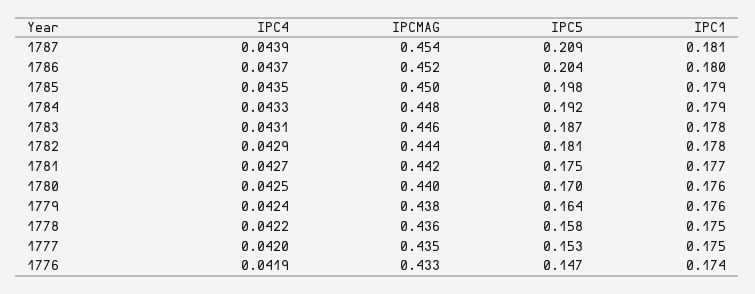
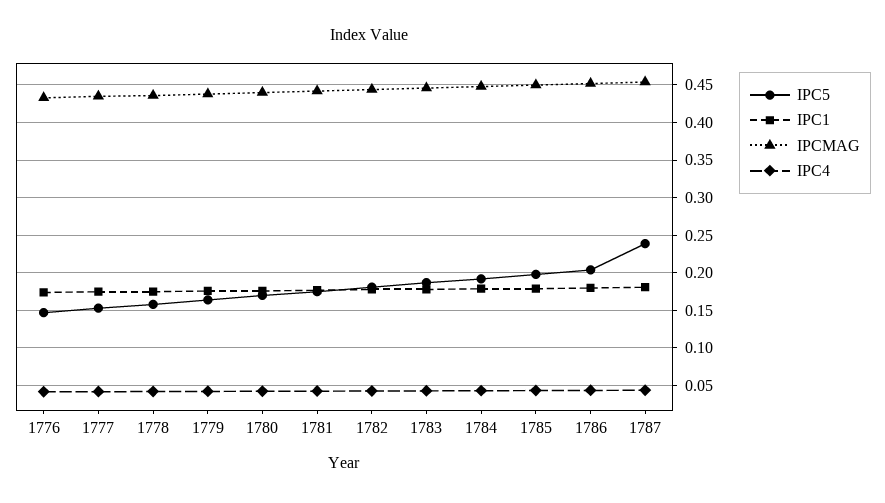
IPC5, 1787: 0.209 -> 0.24

